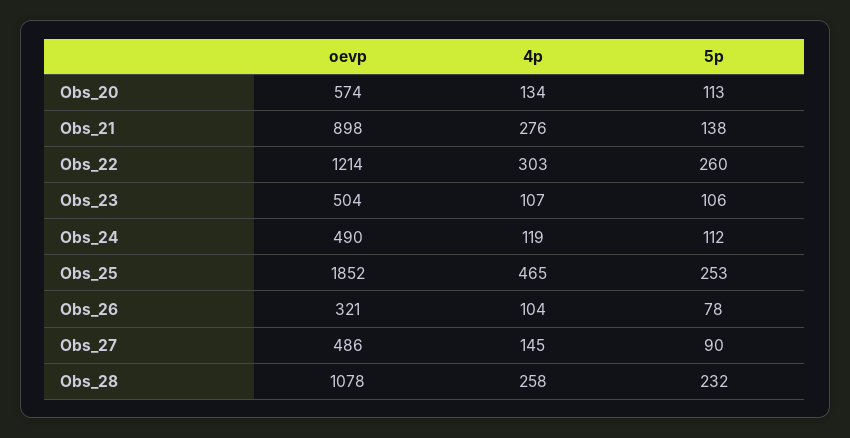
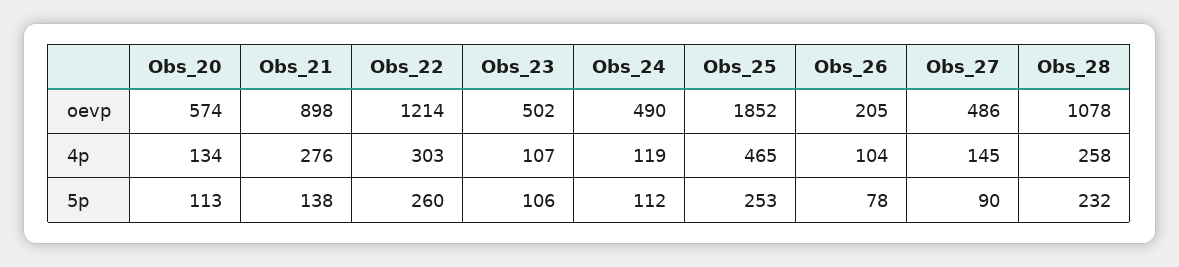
oevp, Obs_23: 504 -> 502
oevp, Obs_26: 321 -> 205

